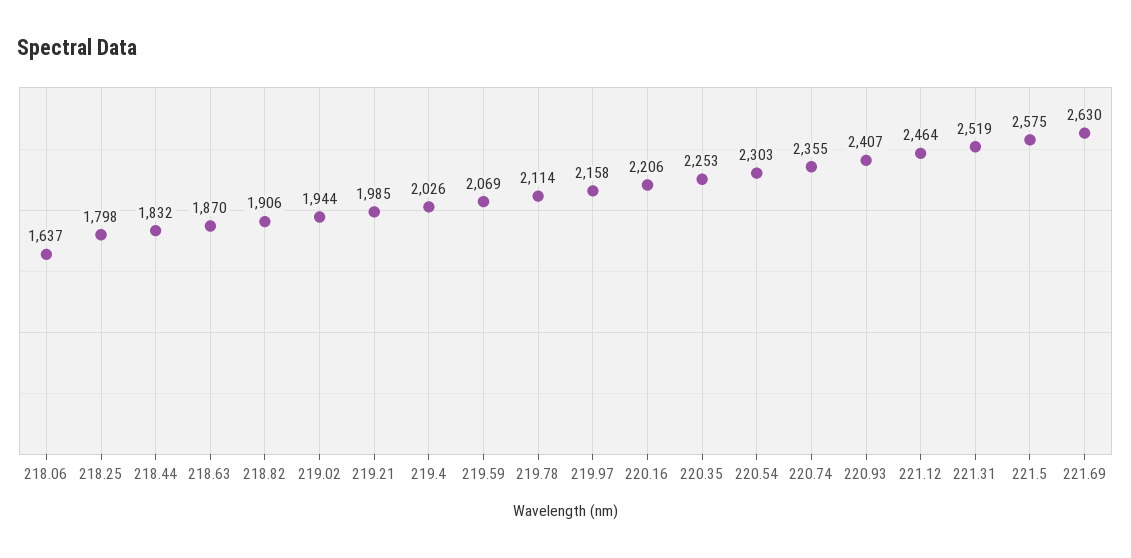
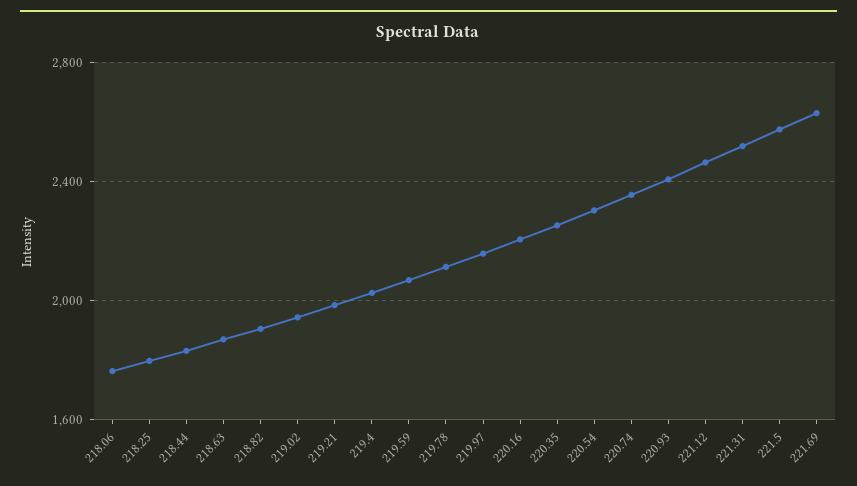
218.06: 1637 -> 1750

